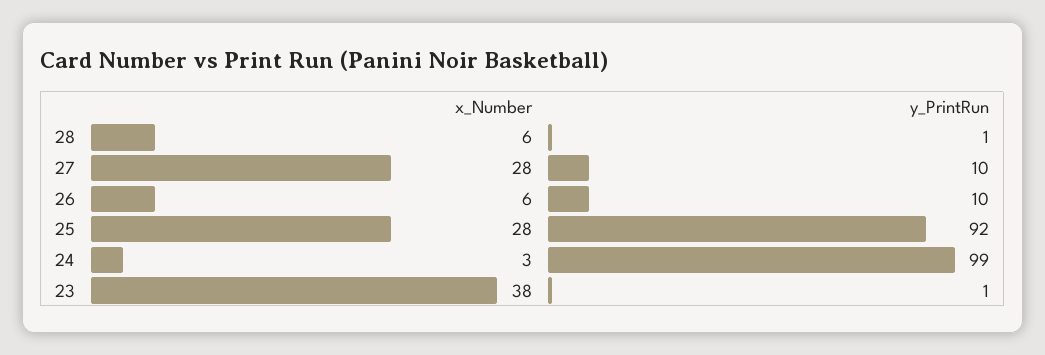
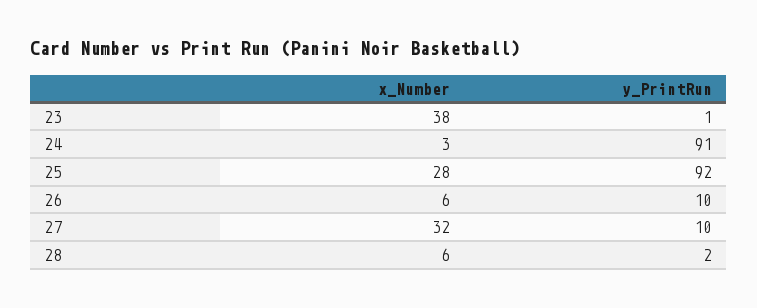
y_PrintRun, 28: 1 -> 2
x_Number, 27: 28 -> 32
y_PrintRun, 24: 99 -> 91

